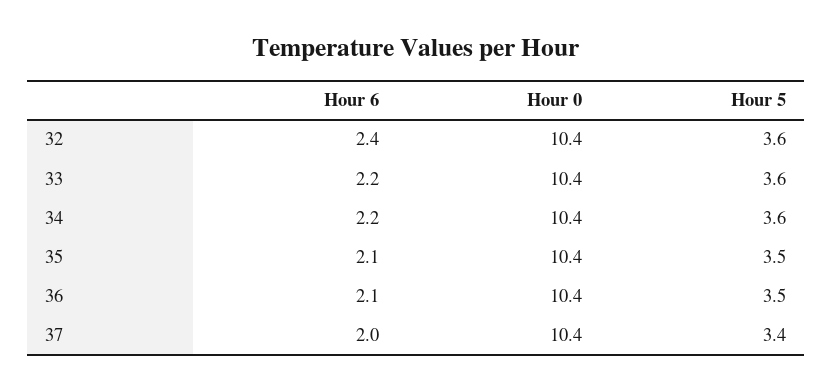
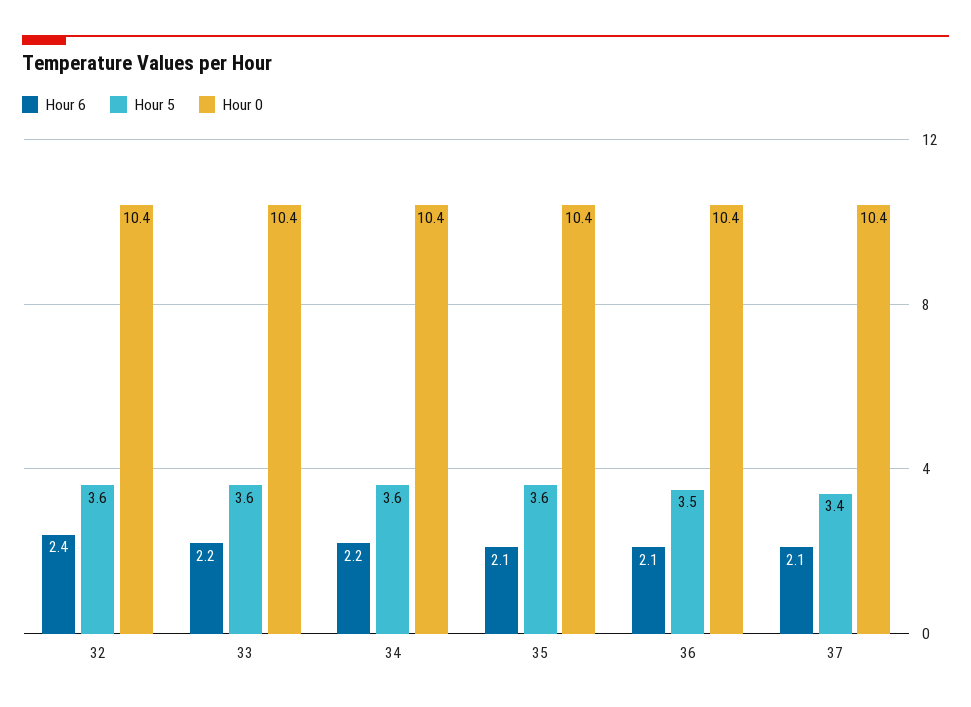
Hour 5, 35: 3.5 -> 3.6
Hour 6, 37: 2 -> 2.1

